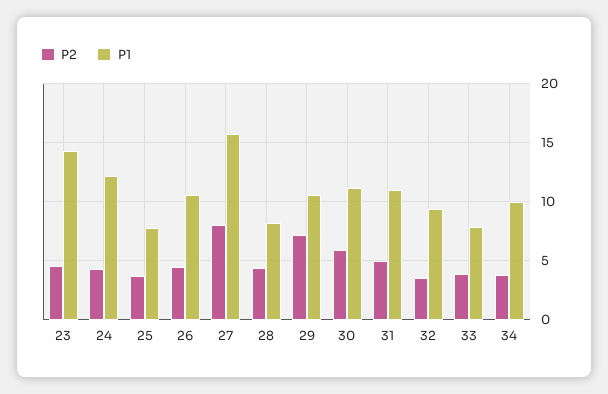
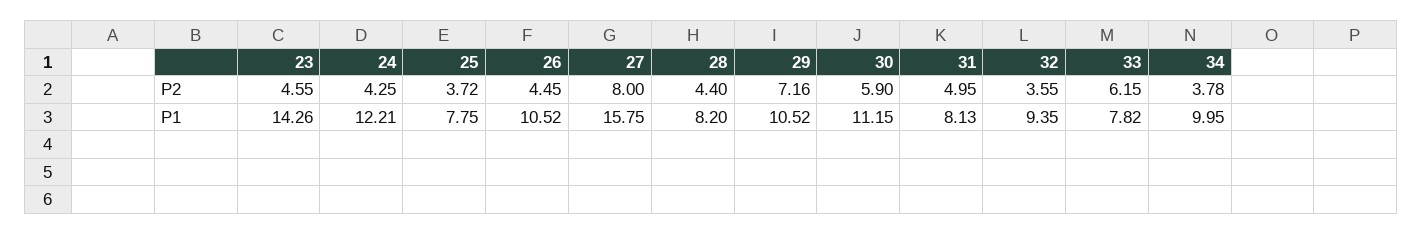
P1, 31: 11 -> 8.13
P2, 33: 4 -> 6.15

